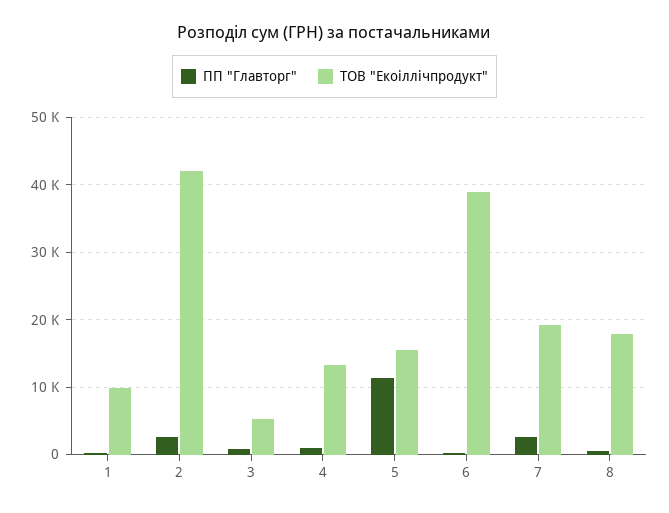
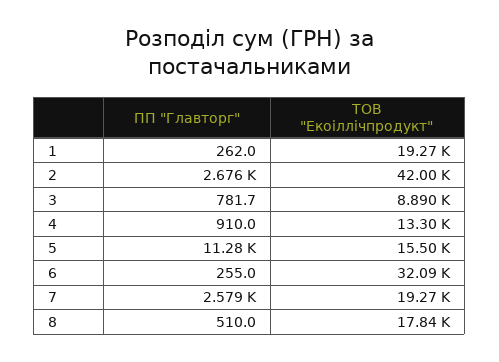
ТОВ "Екоіллічпродукт", 1: 10000 -> 19270
ТОВ "Екоіллічпродукт", 3: 5000 -> 8890
ТОВ "Екоіллічпродукт", 6: 39000 -> 32090

